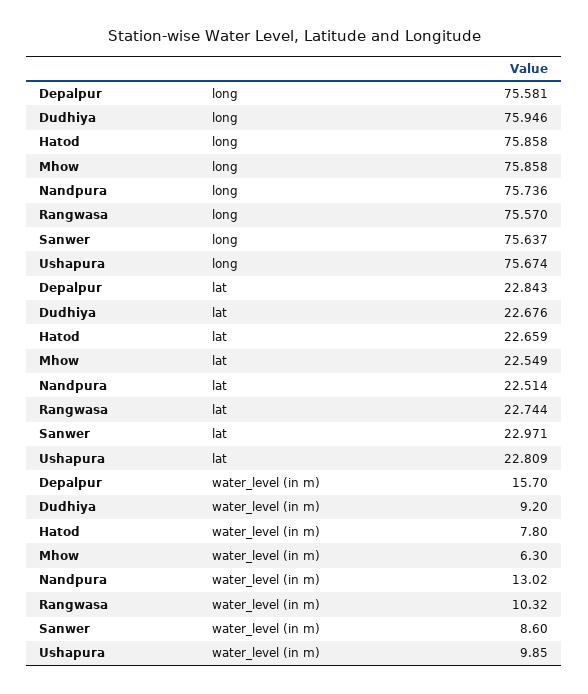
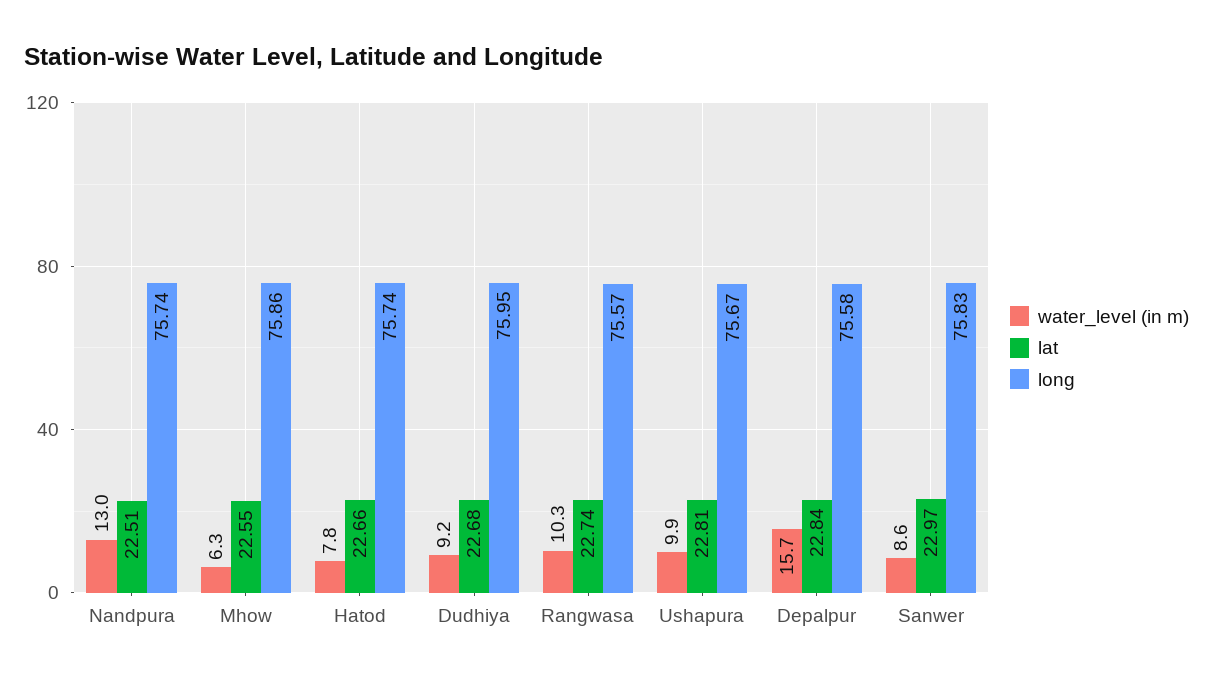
long, Hatod: 75.858 -> 75.74
long, Sanwer: 75.637 -> 75.83

